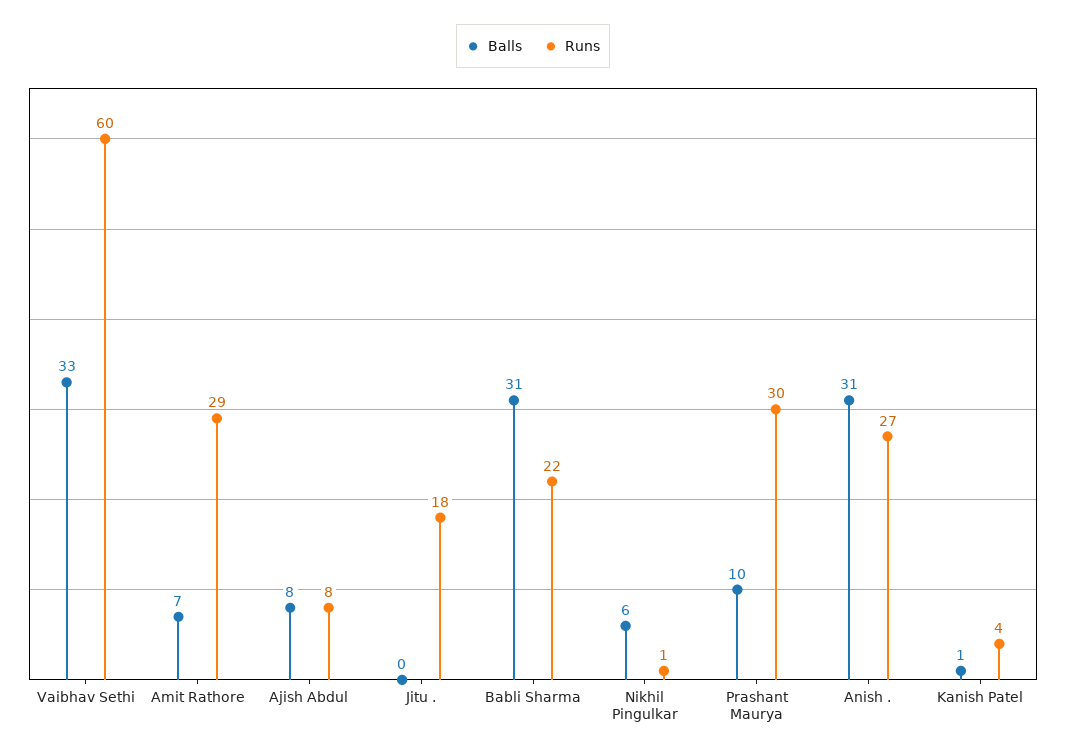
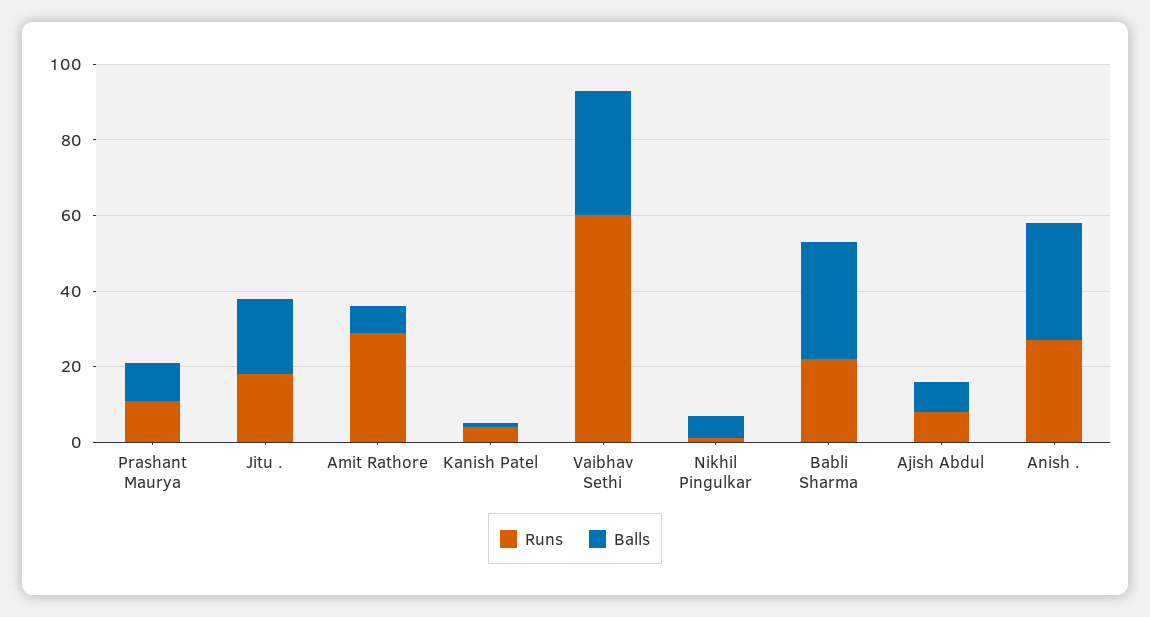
Balls, Jitu .: 0 -> 20
Runs, Prashant Maurya: 30 -> 10

